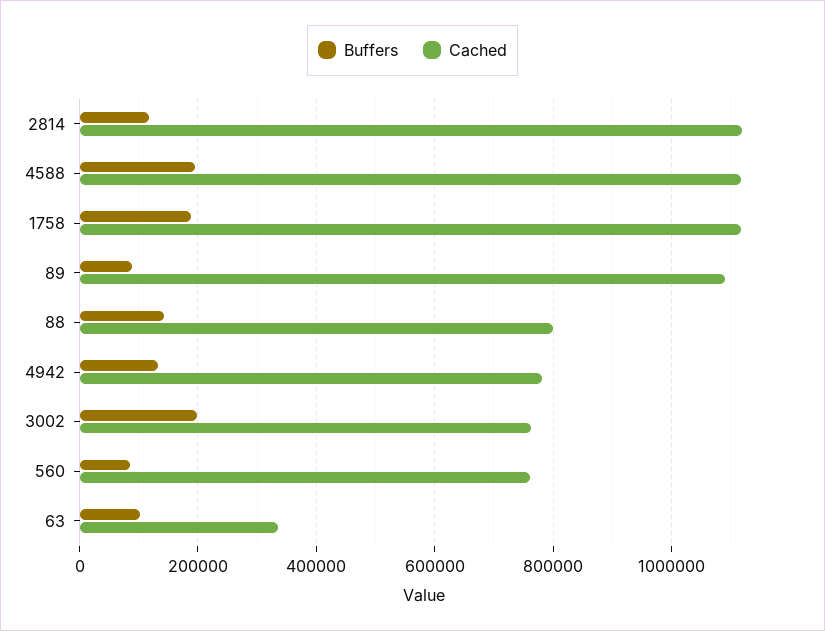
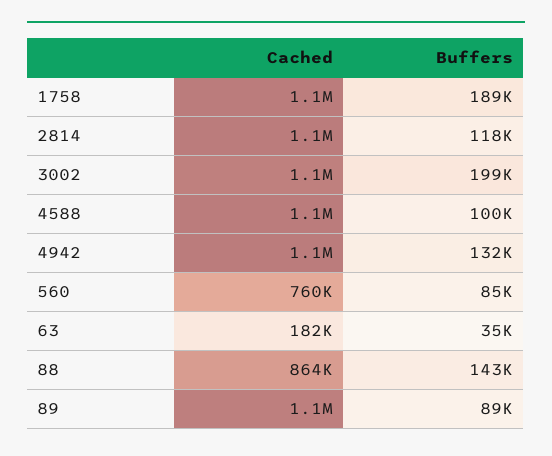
Buffers, 4588: 200000 -> 100000
Cached, 88: 800000 -> 864000
Cached, 4942: 780000 -> 1100000
Cached, 3002: 760000 -> 1100000
Buffers, 63: 100000 -> 35000
Cached, 63: 340000 -> 182000

